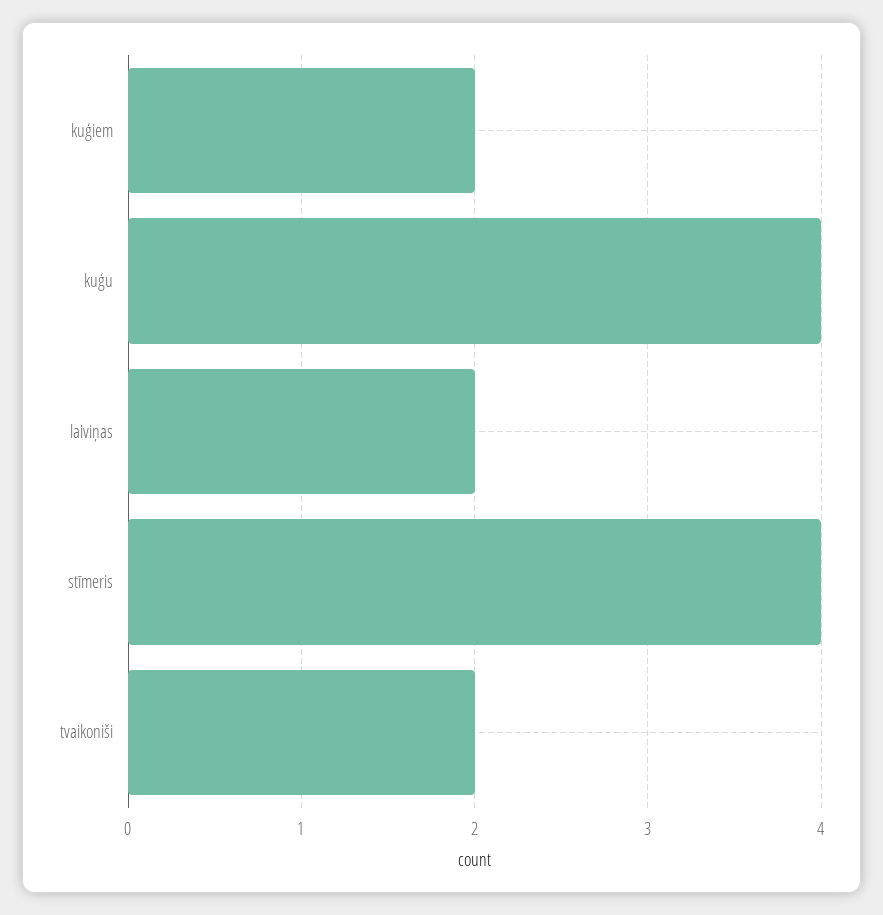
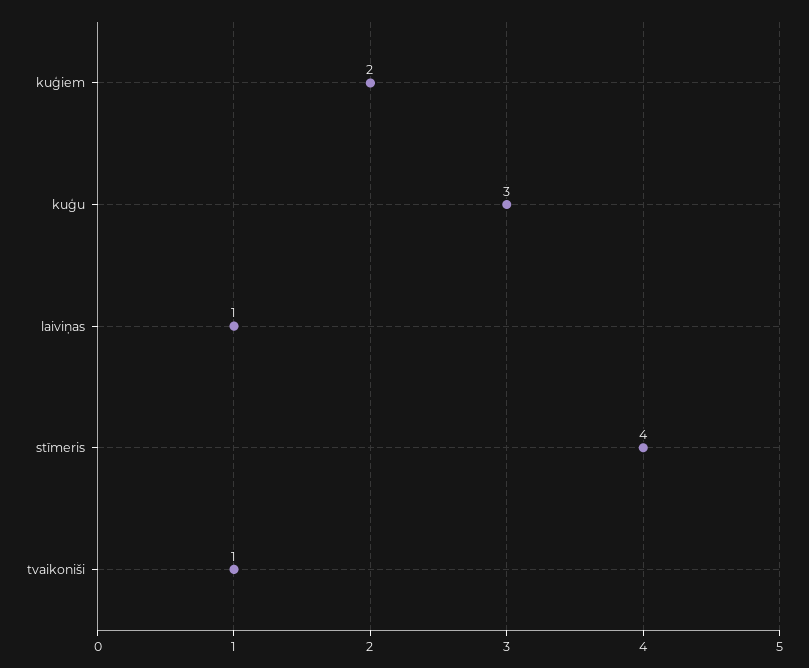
kuģu: 4 -> 3
laiviņas: 2 -> 1
tvaikoniši: 2 -> 1

